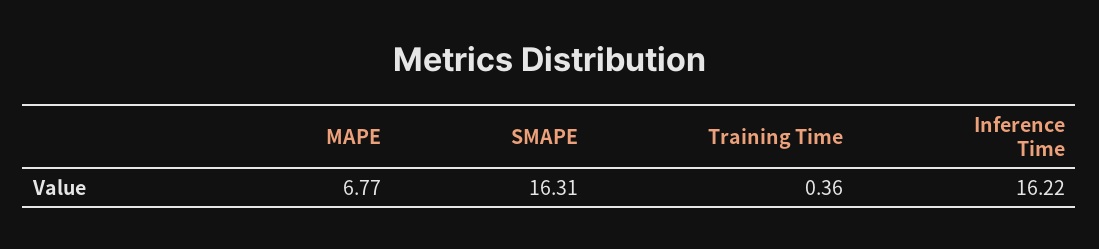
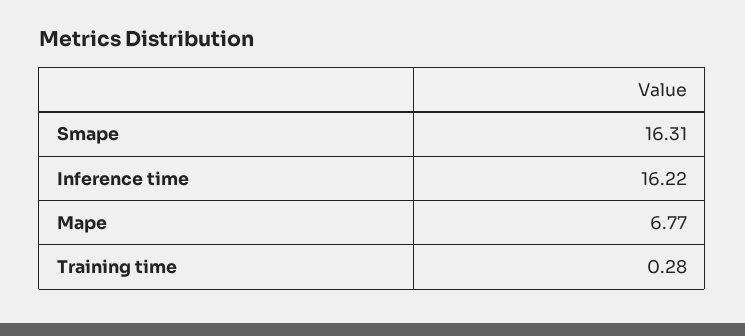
Training Time: 0.36 -> 0.28

